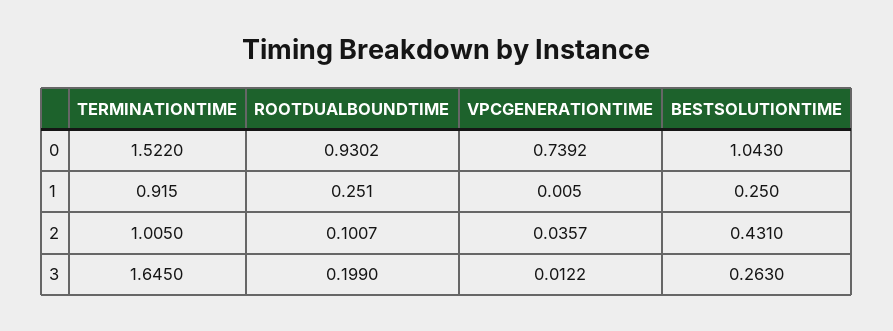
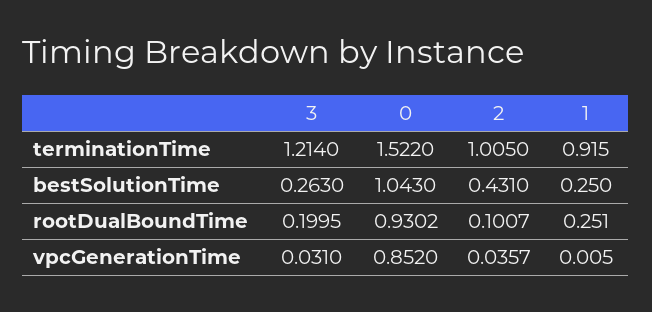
VPCGENERATIONTIME, 0: 0.7392 -> 0.852
TERMINATIONTIME, 3: 1.645 -> 1.214
ROOTDUALBOUNDTIME, 3: 0.199 -> 0.1995
VPCGENERATIONTIME, 3: 0.0122 -> 0.031

